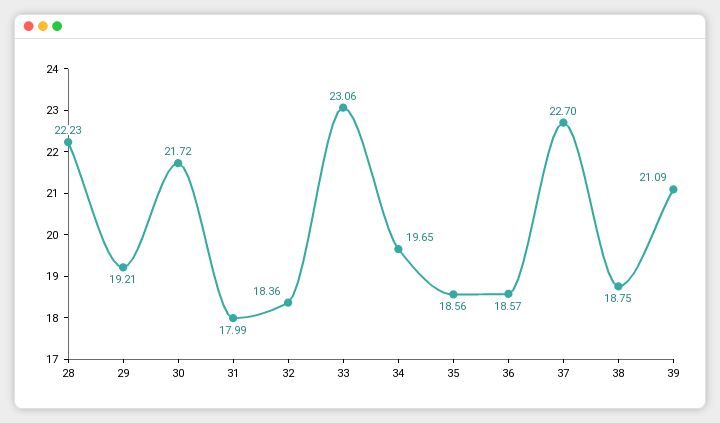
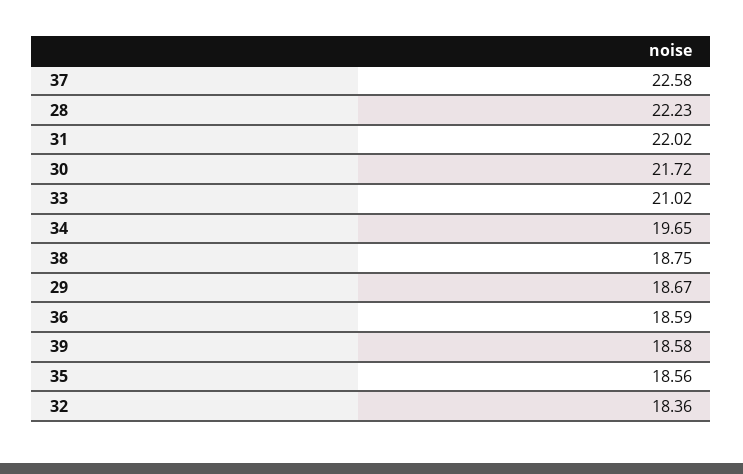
29: 19.21 -> 18.67
31: 17.99 -> 22.02
33: 23.06 -> 21.02
36: 18.57 -> 18.59
37: 22.7 -> 22.58
39: 21.09 -> 18.58

